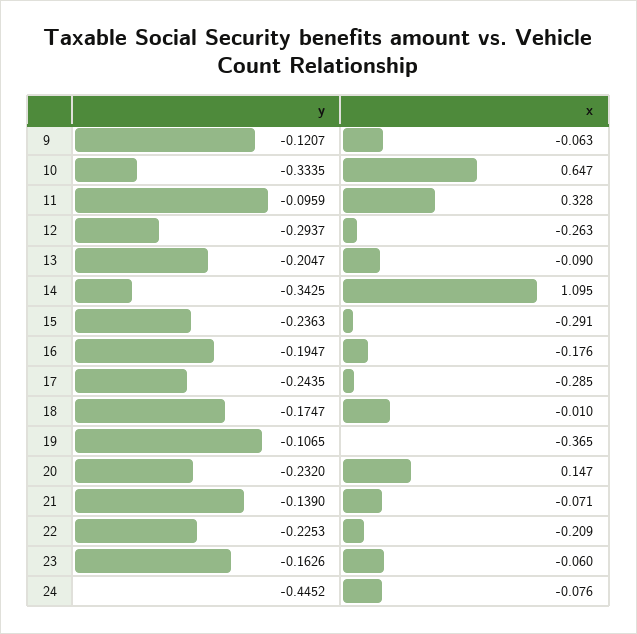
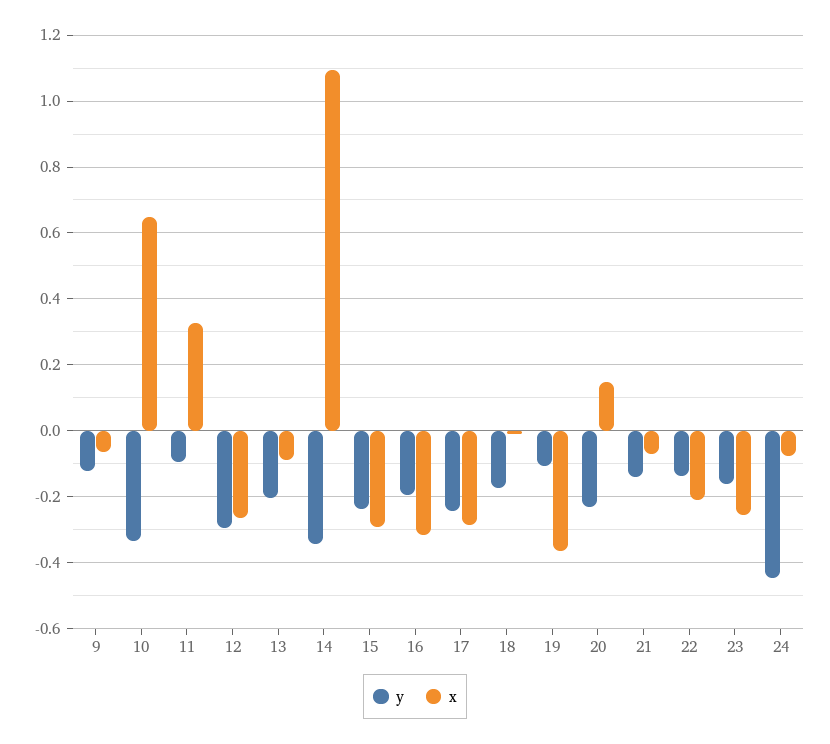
x, 16: -0.176 -> -0.32
y, 22: -0.2253 -> -0.14
x, 23: -0.06 -> -0.26

